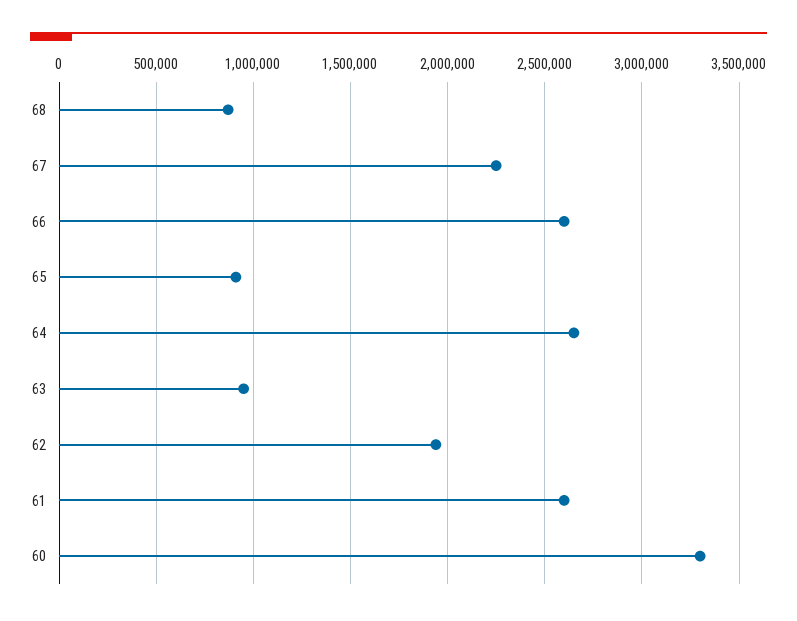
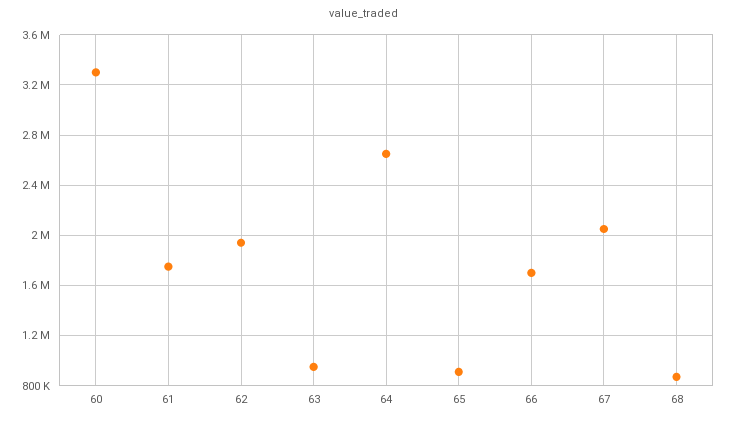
67: 2250000 -> 2050000
66: 2600000 -> 1700000
61: 2600000 -> 1750000

